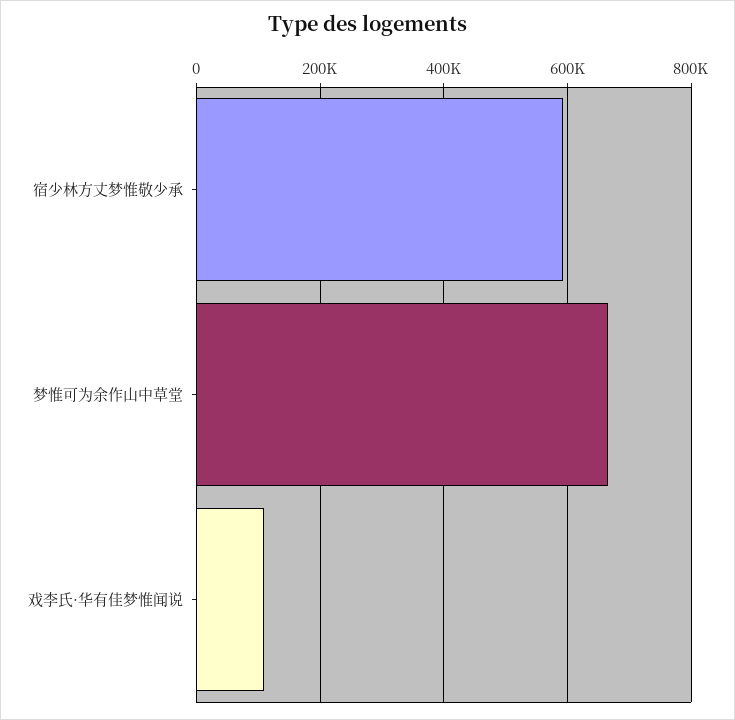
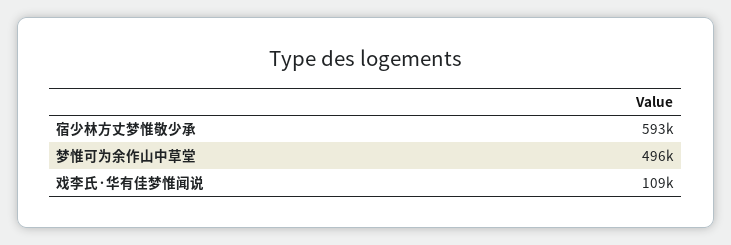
梦惟可为余作山中草堂: 660000 -> 496000

